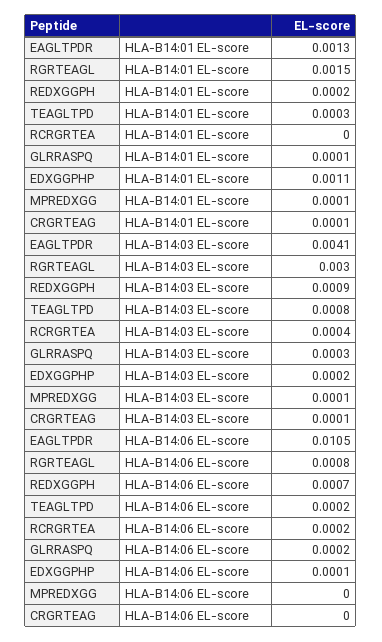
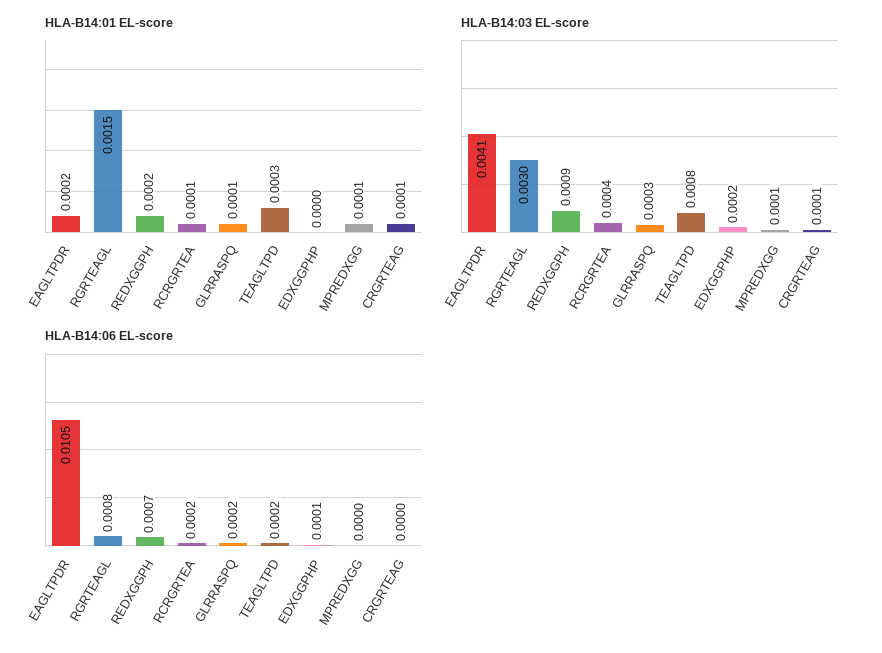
HLA-B14:01 EL-score, EAGLTPDR: 0.0013 -> 0.0002
HLA-B14:01 EL-score, RCRGRTEA: 0 -> 0.0001
HLA-B14:01 EL-score, EDXGGPHP: 0.0011 -> 0

